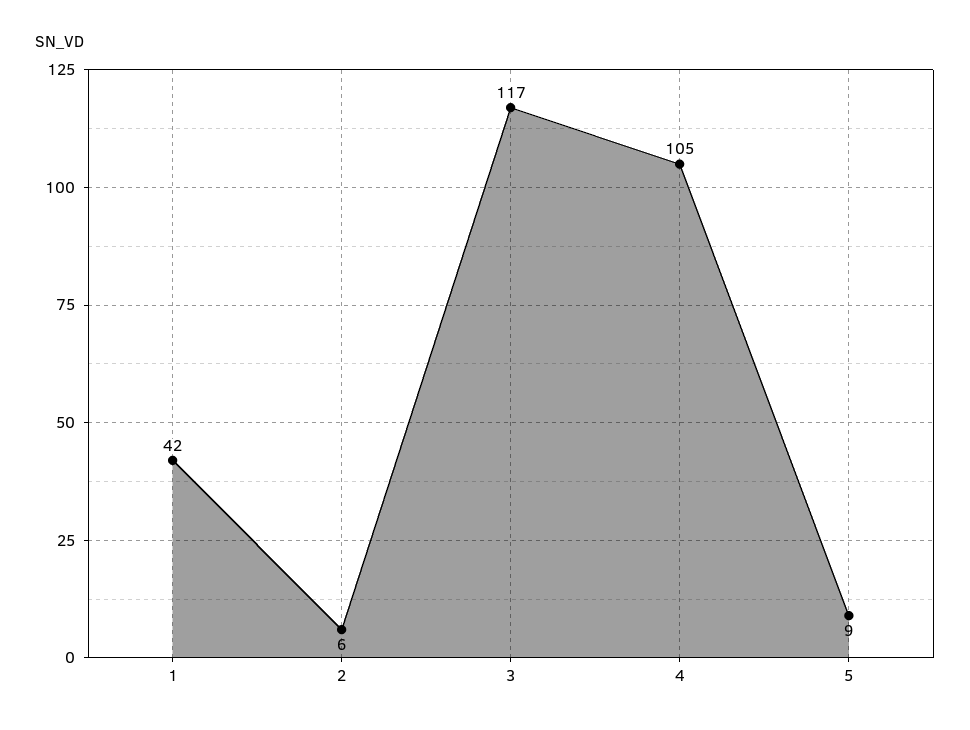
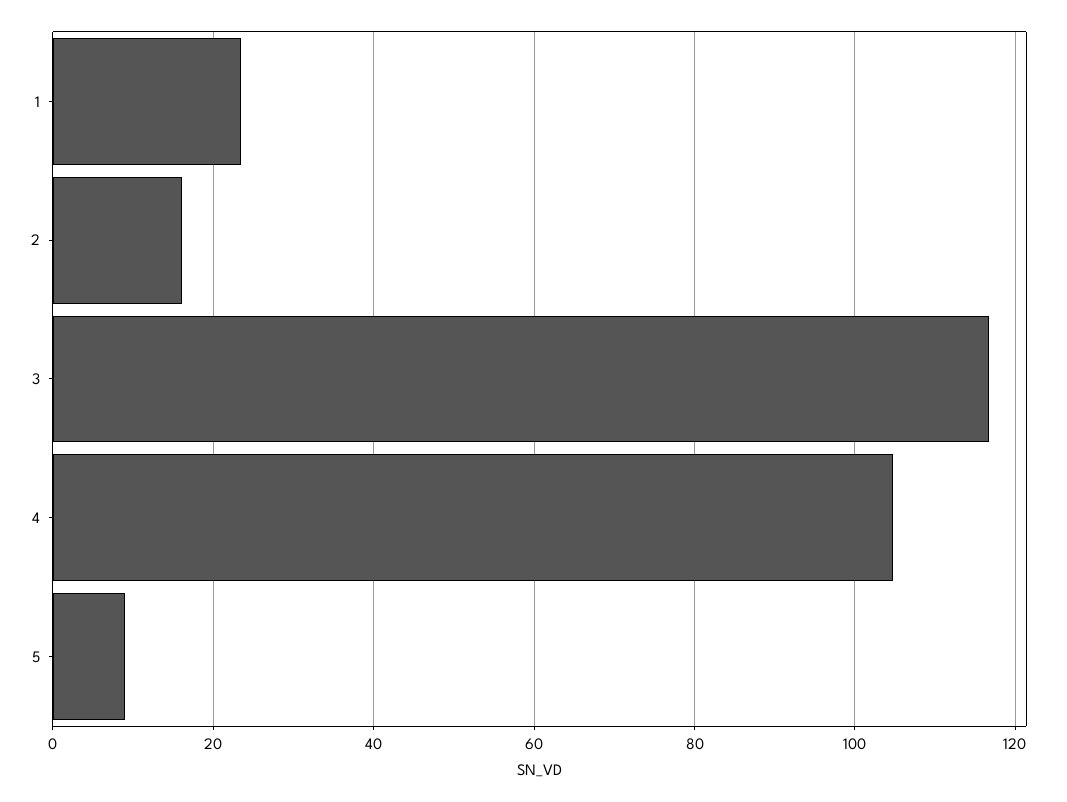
1: 42 -> 24
2: 6 -> 16

